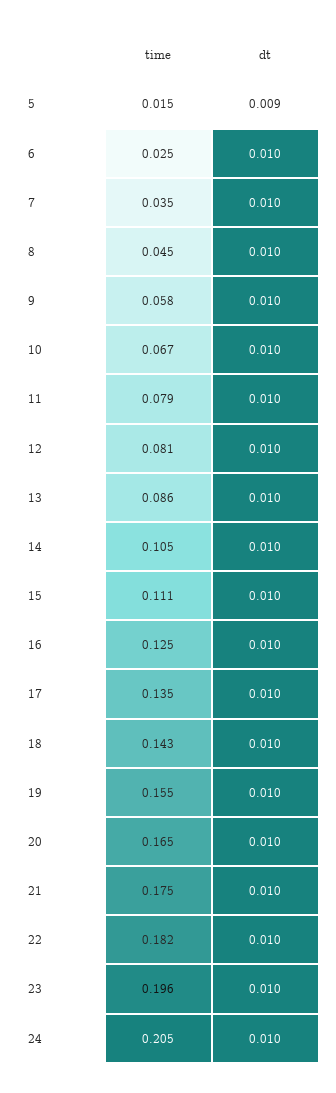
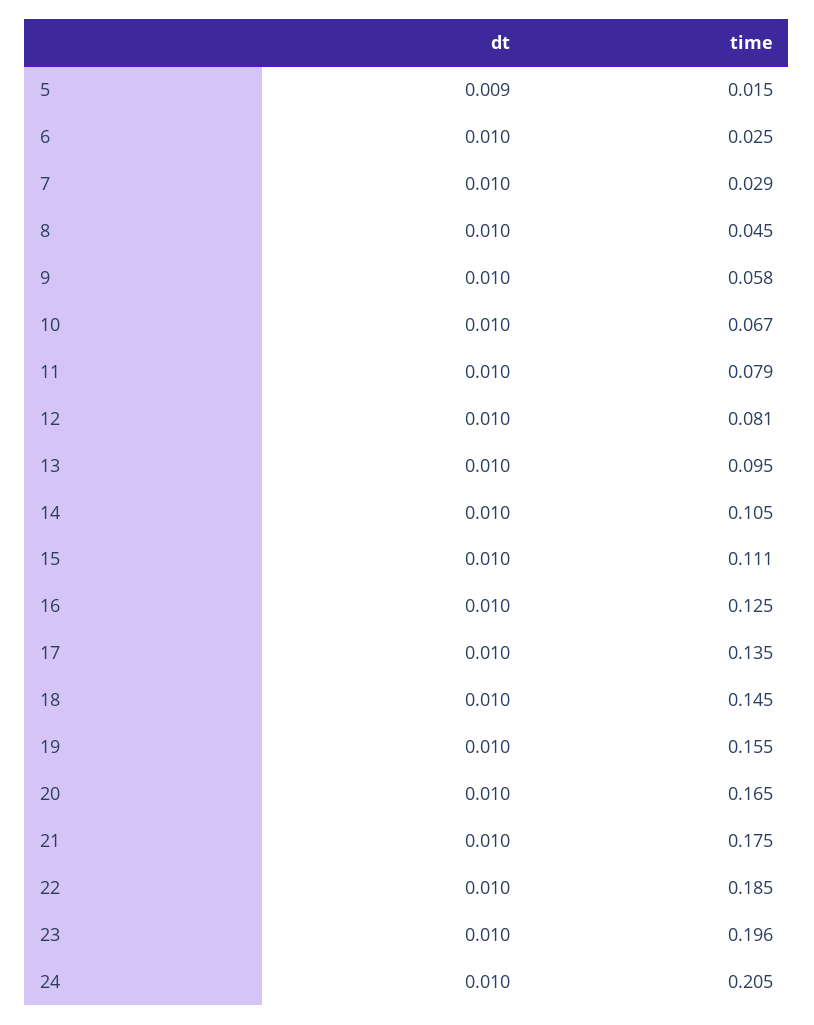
time, 7: 0.035 -> 0.029
time, 13: 0.086 -> 0.095
time, 18: 0.143 -> 0.145
time, 22: 0.182 -> 0.185

